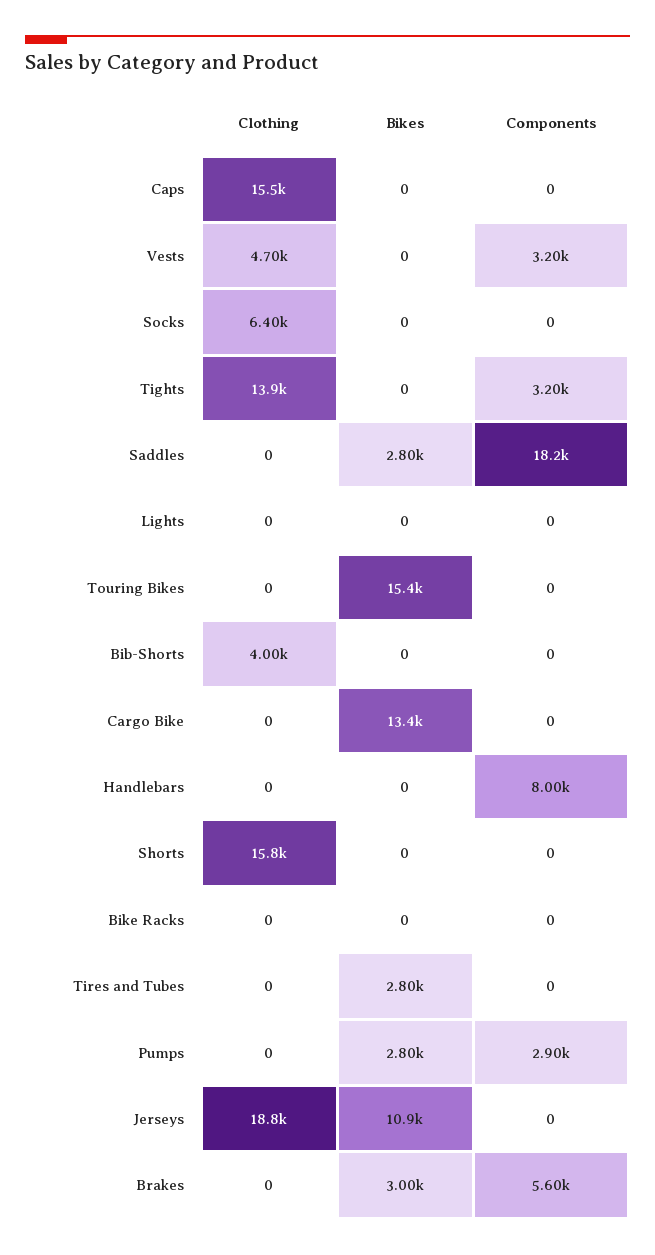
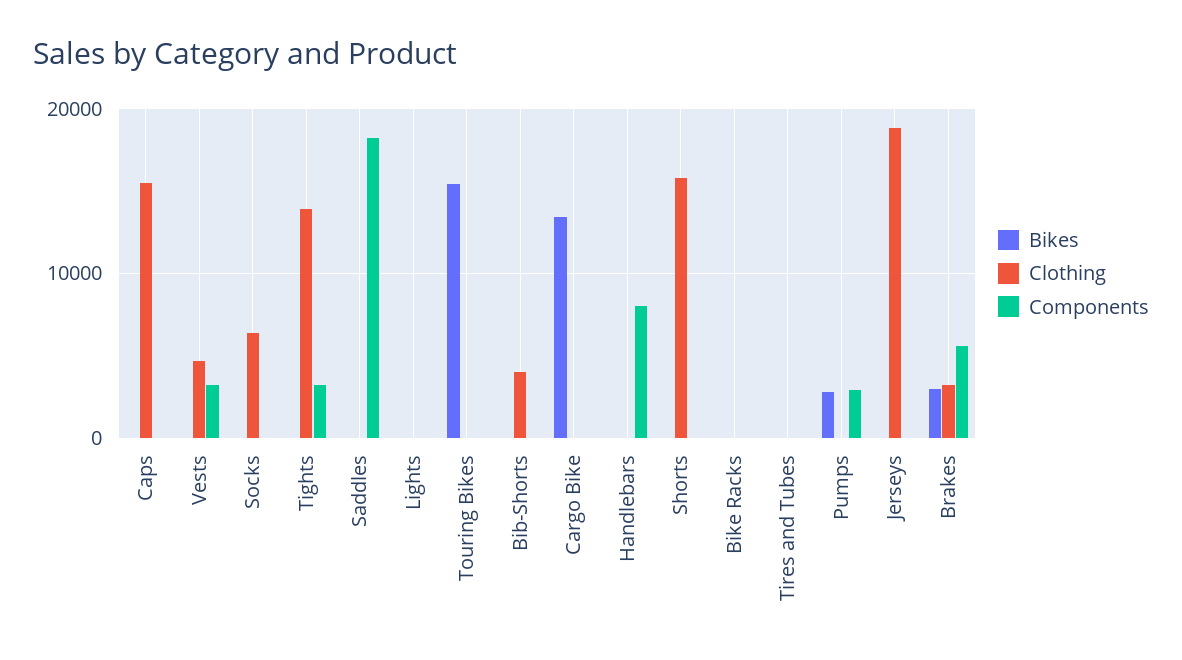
Bikes, Saddles: 2800 -> 0
Bikes, Tires and Tubes: 2800 -> 0
Bikes, Jerseys: 10900 -> 0
Clothing, Brakes: 0 -> 3000

